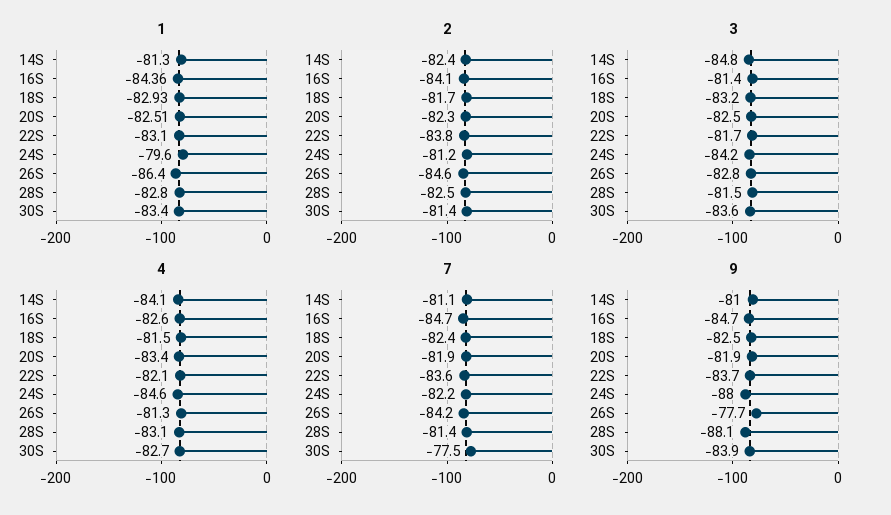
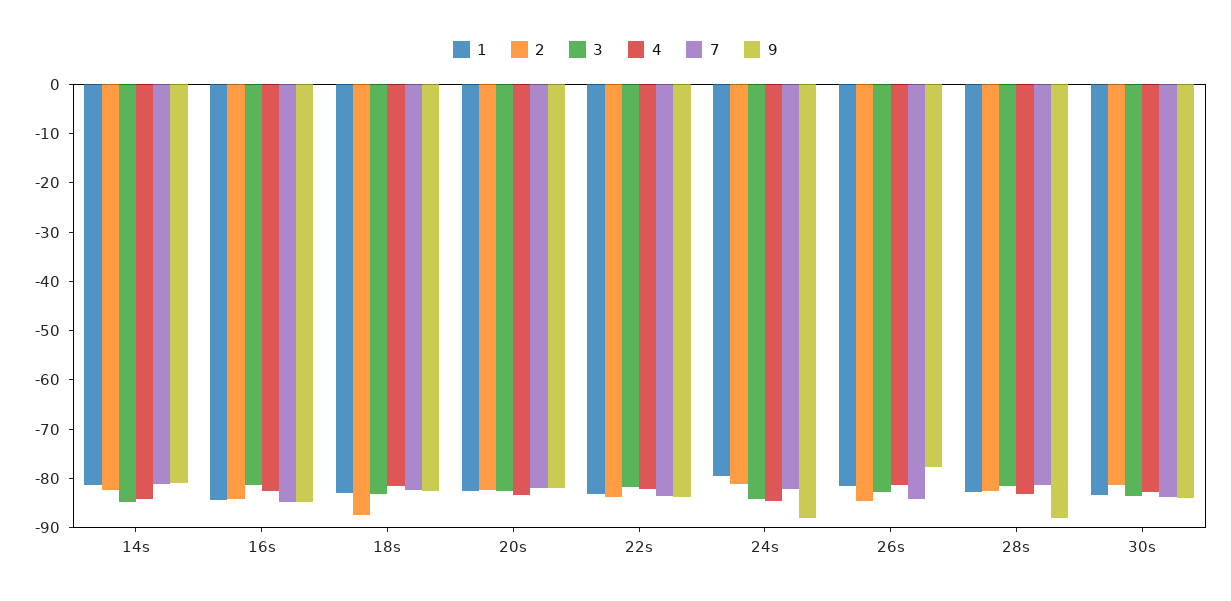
1, 26S: -86.4 -> -82
2, 18S: -81.7 -> -88
7, 30S: -77.5 -> -84

